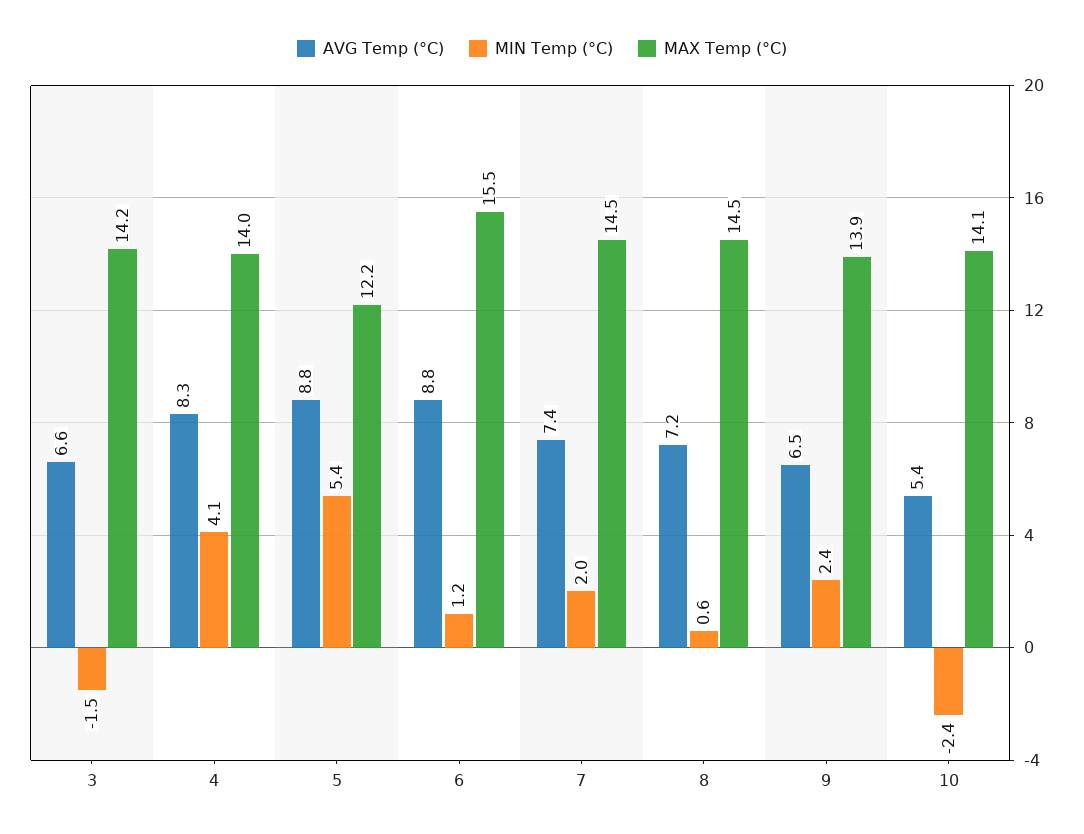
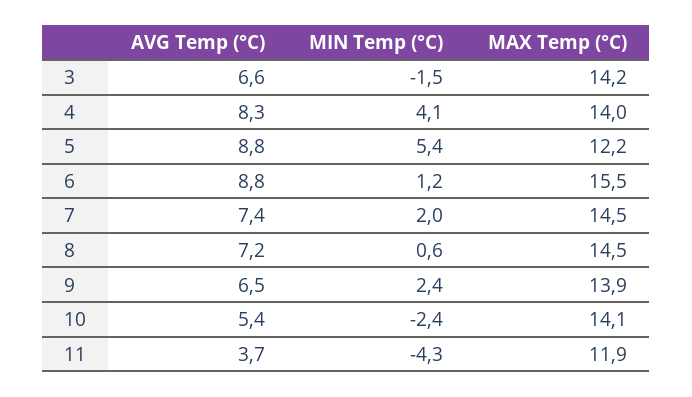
AVG Temp (°C), 11: none -> 3.7
MIN Temp (°C), 11: none -> -4.3
MAX Temp (°C), 11: none -> 11.9

